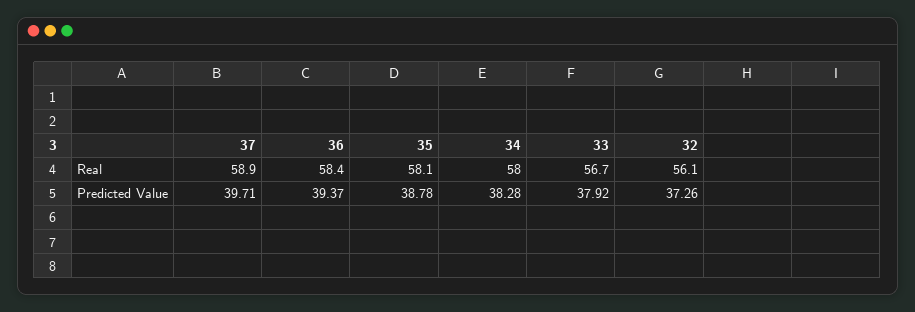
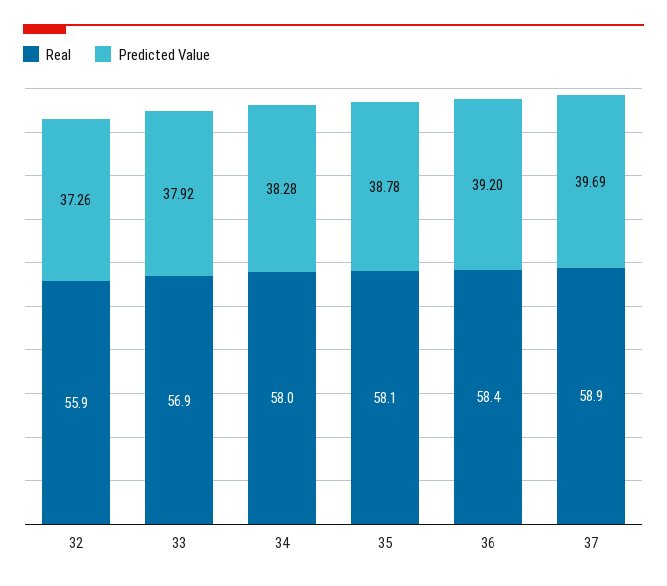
Real, 33: 56.7 -> 56.9
Real, 32: 56.1 -> 55.9
Predicted Value, 37: 39.71 -> 39.69
Predicted Value, 36: 39.37 -> 39.2

